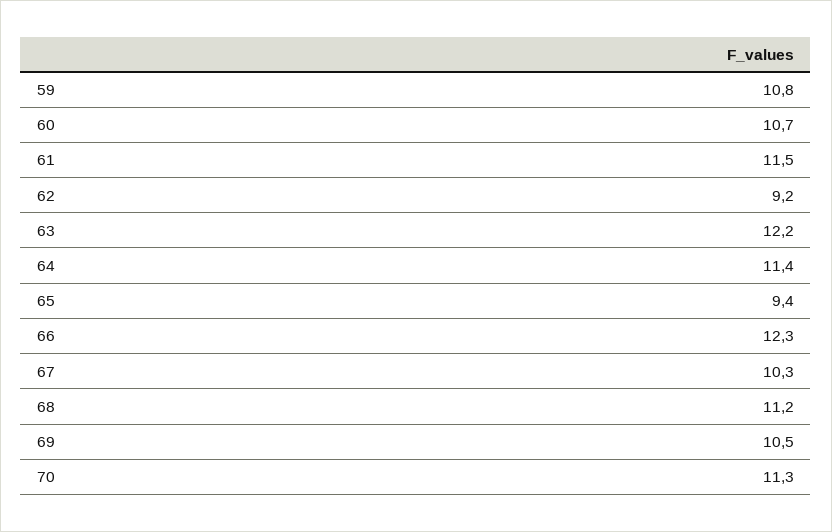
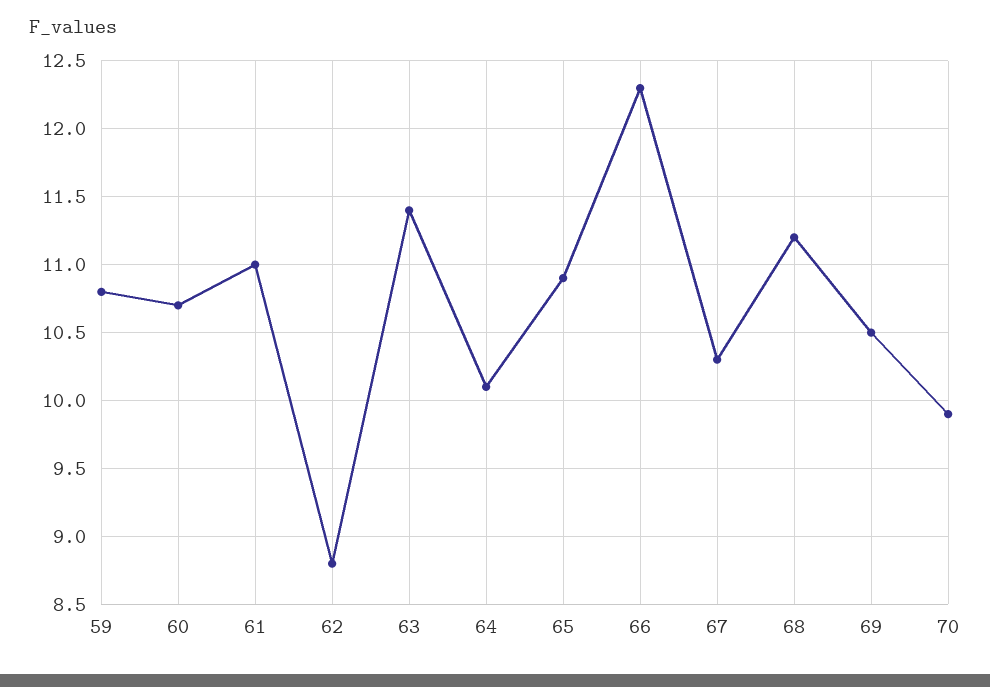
61: 11.5 -> 11
62: 9.2 -> 8.8
63: 12.2 -> 11.4
64: 11.4 -> 10.1
65: 9.4 -> 10.9
70: 11.3 -> 9.9

